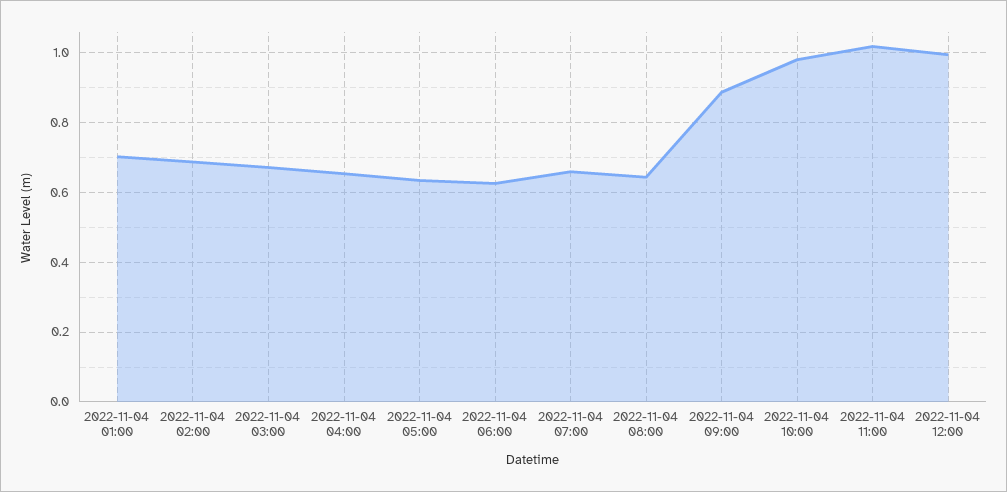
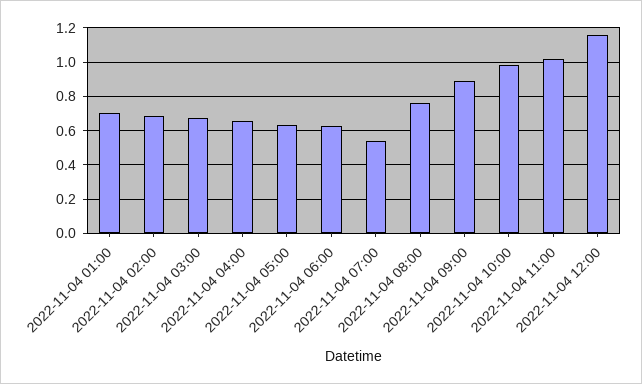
2022-11-04 07:00: 0.66 -> 0.55
2022-11-04 08:00: 0.64 -> 0.75
2022-11-04 12:00: 1 -> 1.15

